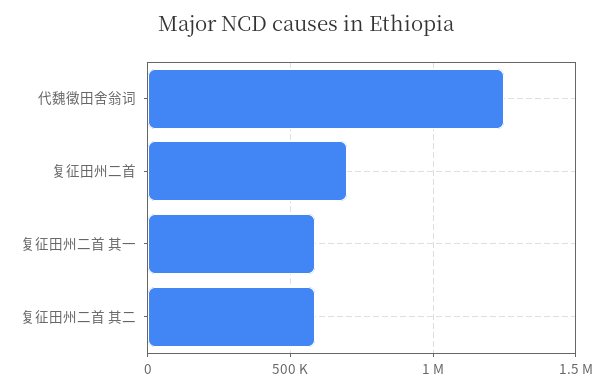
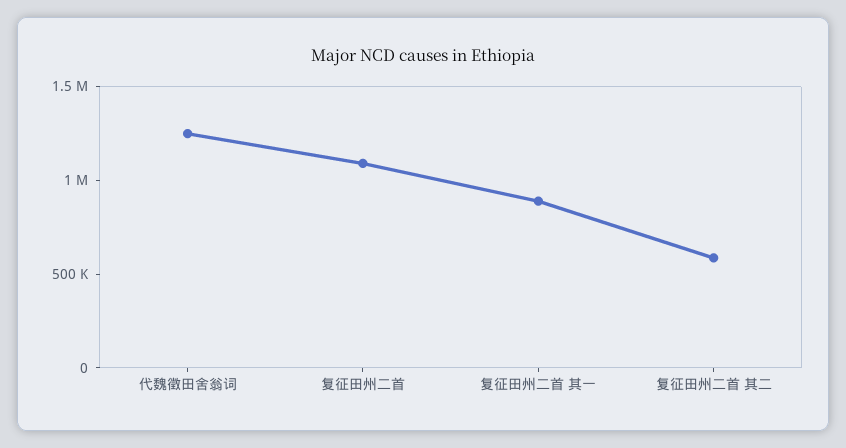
复征田州二首: 700000 -> 1100000
复征田州二首 其一: 600000 -> 900000

